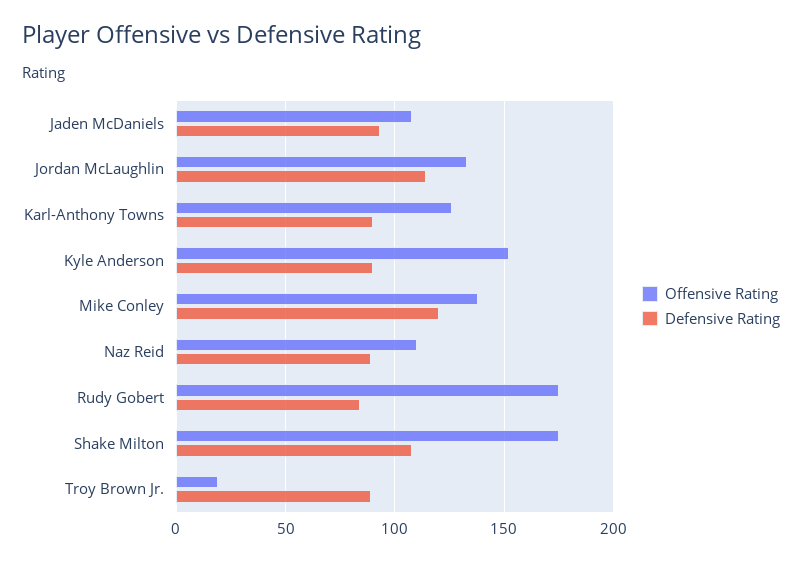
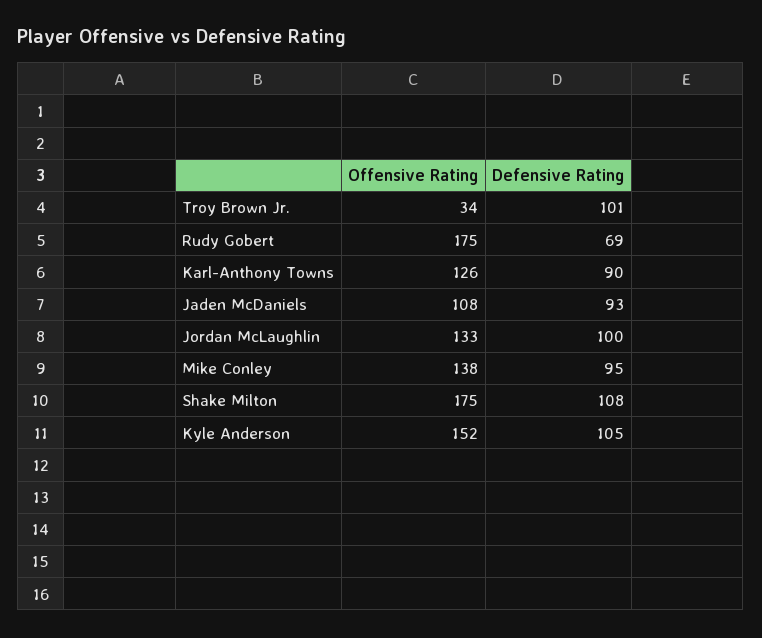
Defensive Rating, Jordan McLaughlin: 115 -> 100
Defensive Rating, Kyle Anderson: 90 -> 105
Defensive Rating, Mike Conley: 120 -> 95
Offensive Rating, Naz Reid: 110 -> none
Defensive Rating, Naz Reid: 90 -> none
Defensive Rating, Rudy Gobert: 85 -> 69
Offensive Rating, Troy Brown Jr.: 20 -> 34
Defensive Rating, Troy Brown Jr.: 90 -> 101

